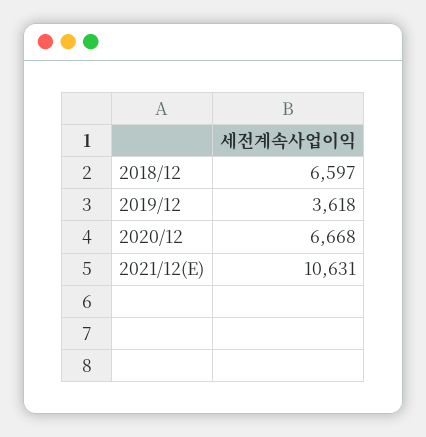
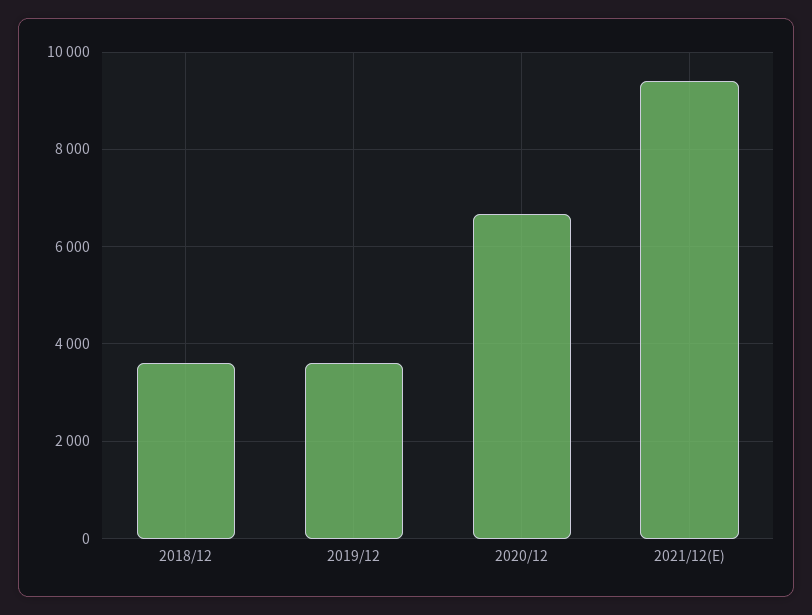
2018/12: 6597 -> 3600
2021/12(E): 10631 -> 9400

